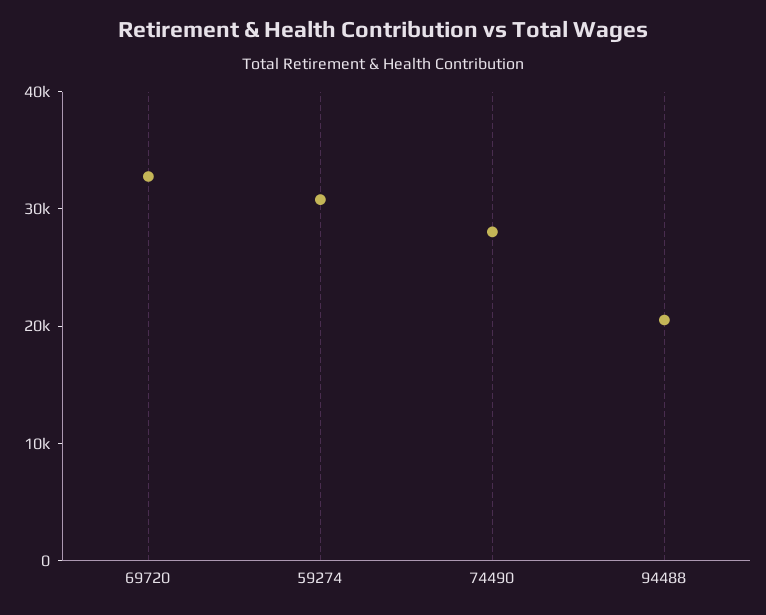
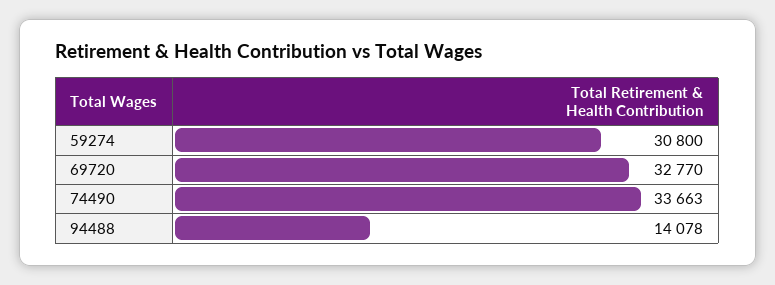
74490: 28000 -> 33663
94488: 20000 -> 14078

